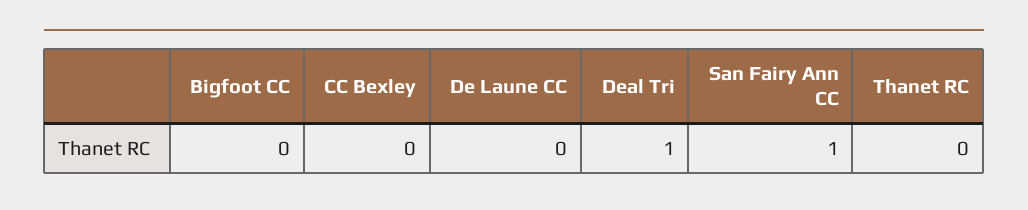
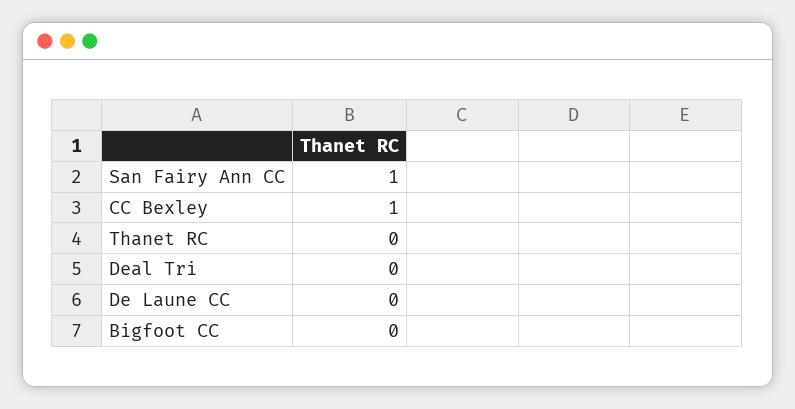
CC Bexley: 0 -> 1
Deal Tri: 1 -> 0

